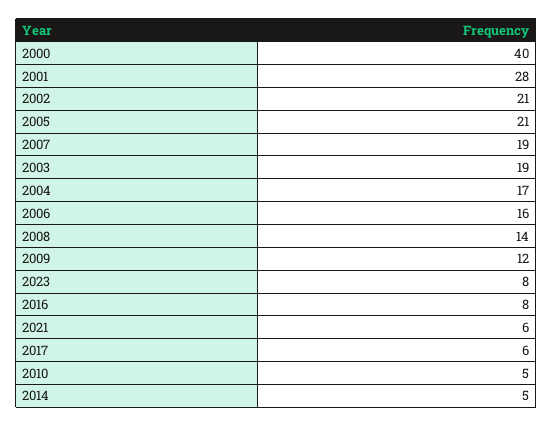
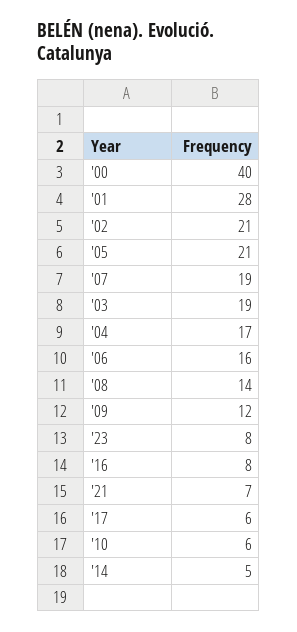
2021: 6 -> 7
2010: 5 -> 6

